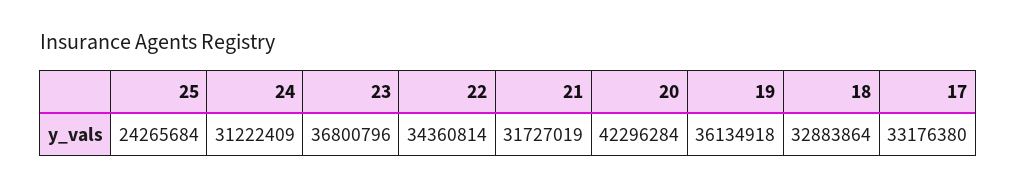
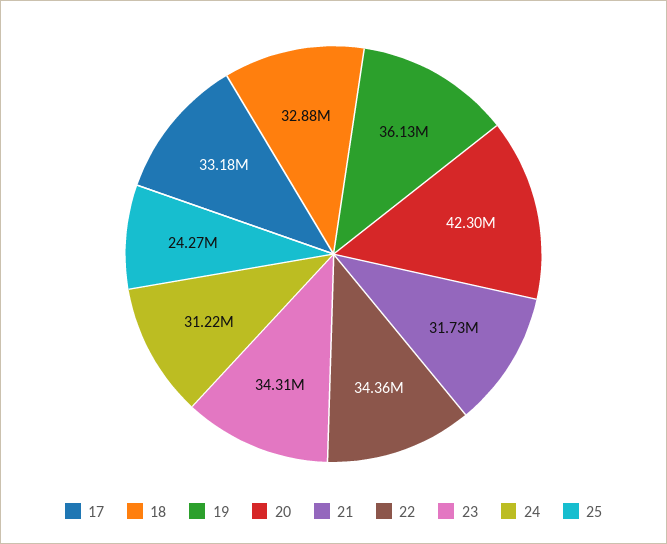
23: 36800796 -> 34310000

